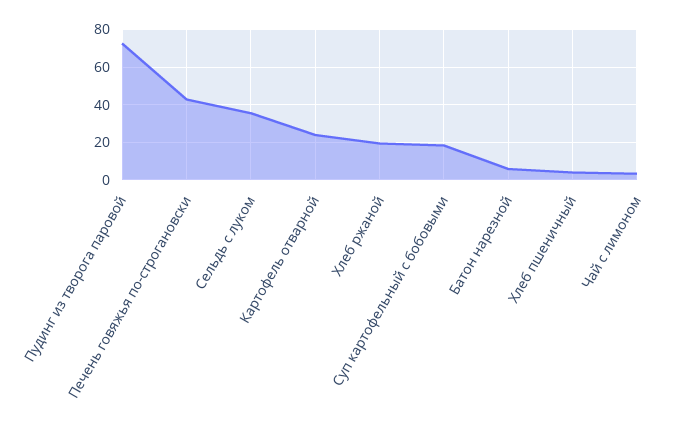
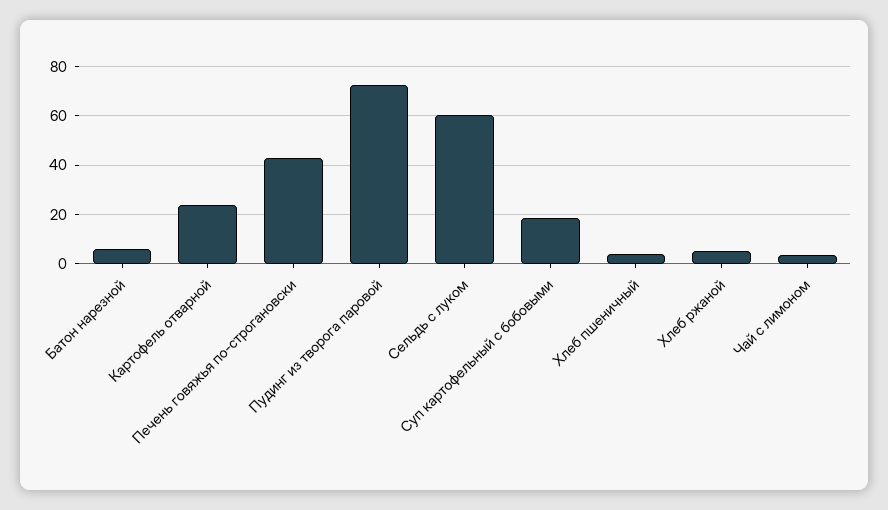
Сельдь с луком: 35 -> 60
Хлеб ржаной: 20 -> 5

